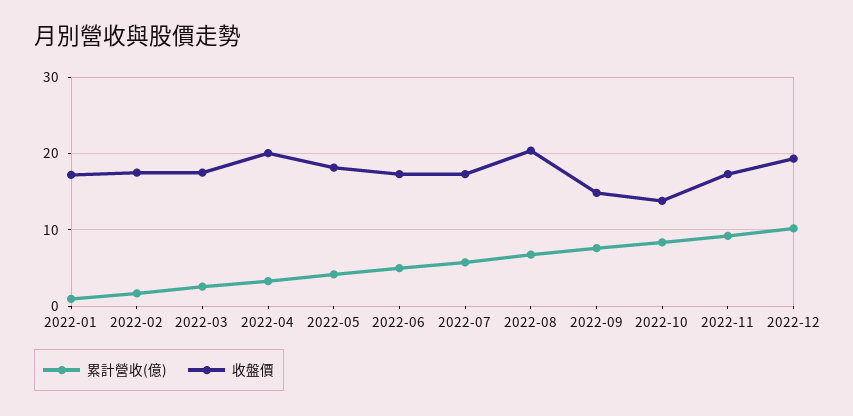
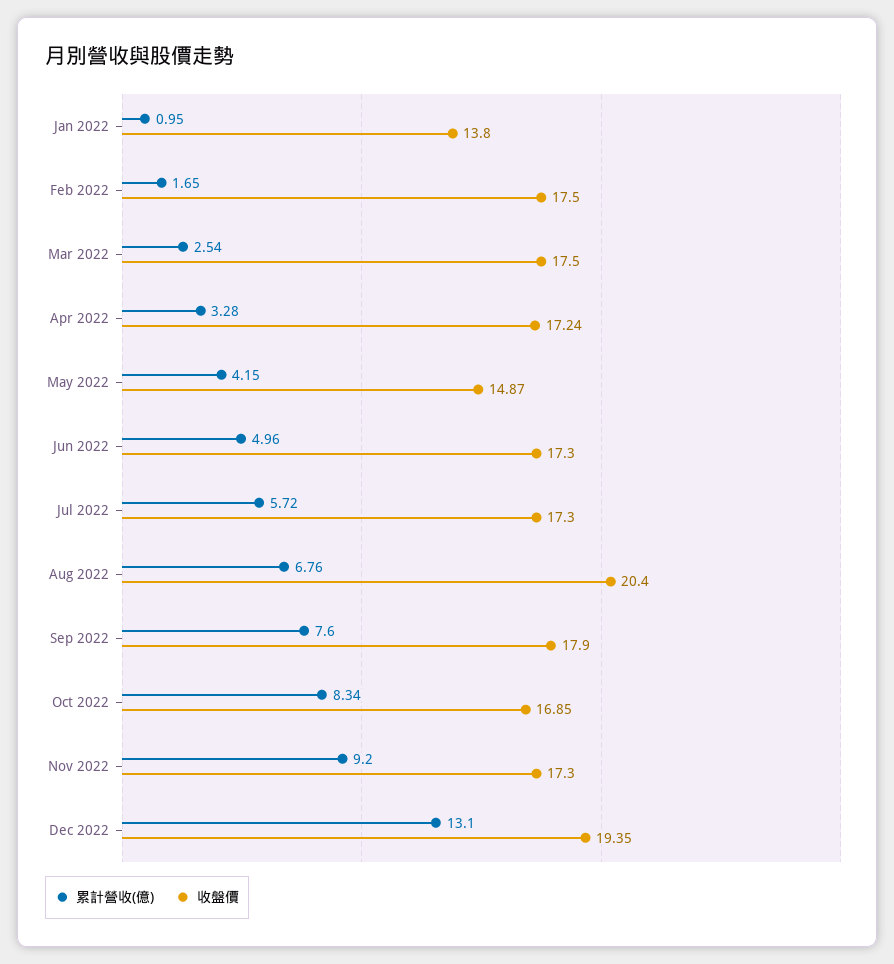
收盤價, 2022-01: 17 -> 13.8
收盤價, 2022-04: 20 -> 17.24
收盤價, 2022-05: 18 -> 14.87
收盤價, 2022-09: 15 -> 17.9
收盤價, 2022-10: 14 -> 16.85
累計營收(億), 2022-12: 10 -> 13.1

